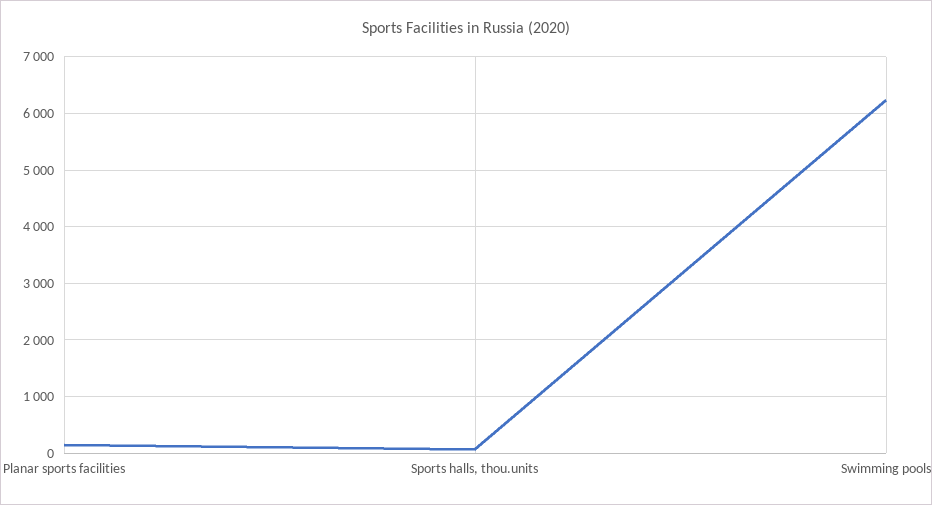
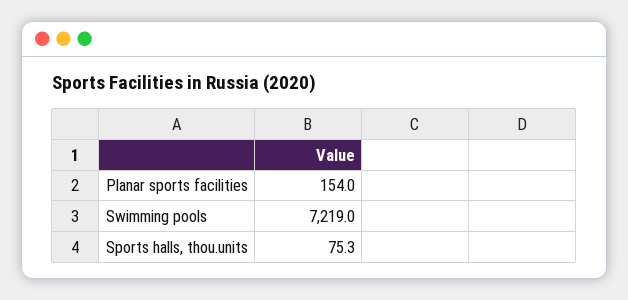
Swimming pools: 6200 -> 7219

